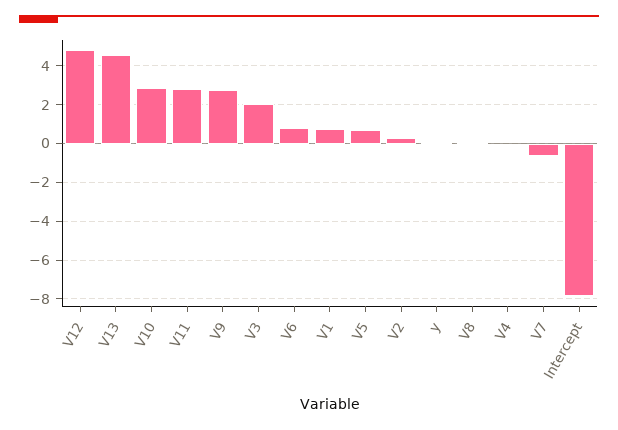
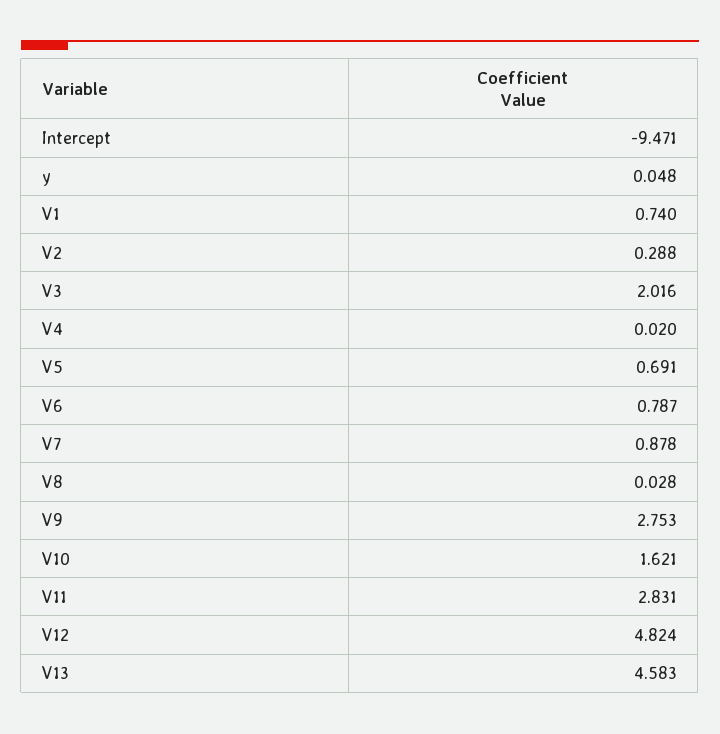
V10: 3 -> 1.621
V7: -0.5 -> 0.878
Intercept: -8 -> -9.471

